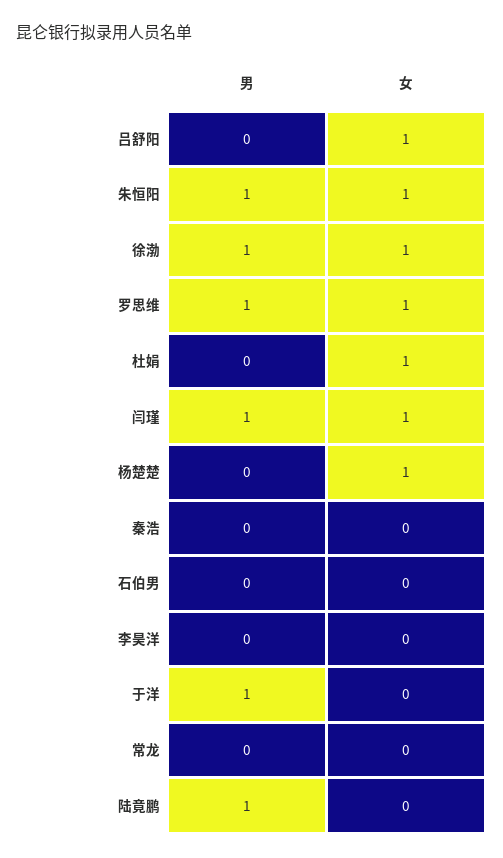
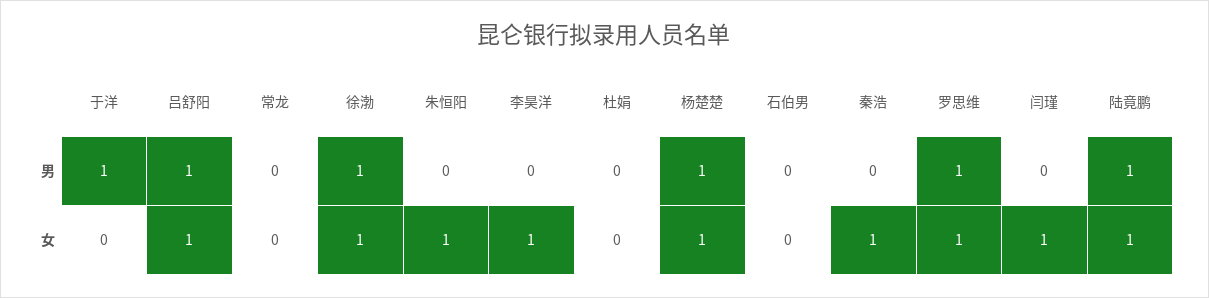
男, 吕舒阳: 0 -> 1
男, 朱恒阳: 1 -> 0
女, 杜娟: 1 -> 0
男, 闫瑾: 1 -> 0
男, 杨楚楚: 0 -> 1
女, 秦浩: 0 -> 1
女, 李昊洋: 0 -> 1
女, 陆竟鹏: 0 -> 1

